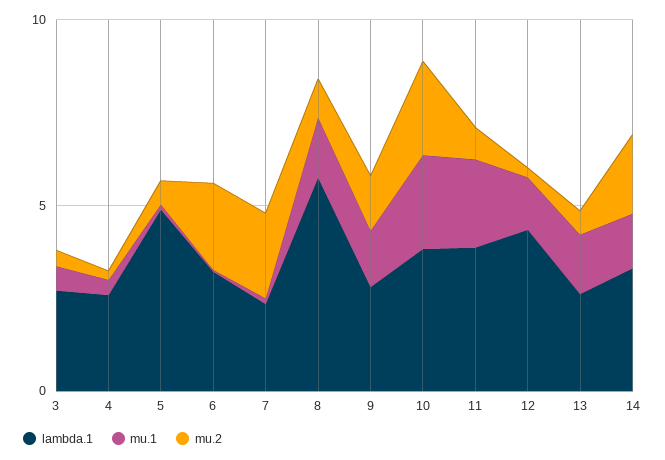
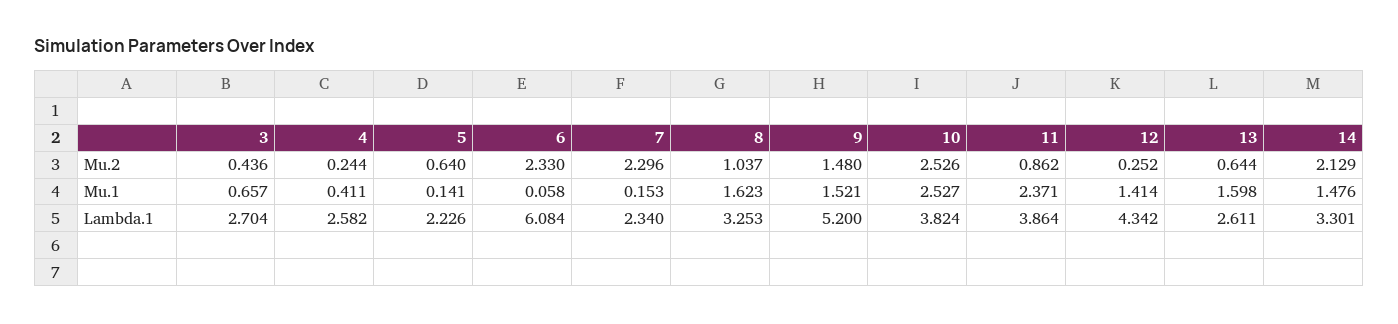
lambda.1, 5: 5 -> 2.226
lambda.1, 6: 3 -> 6.084
lambda.1, 8: 6 -> 3.253
lambda.1, 9: 3 -> 5.2

